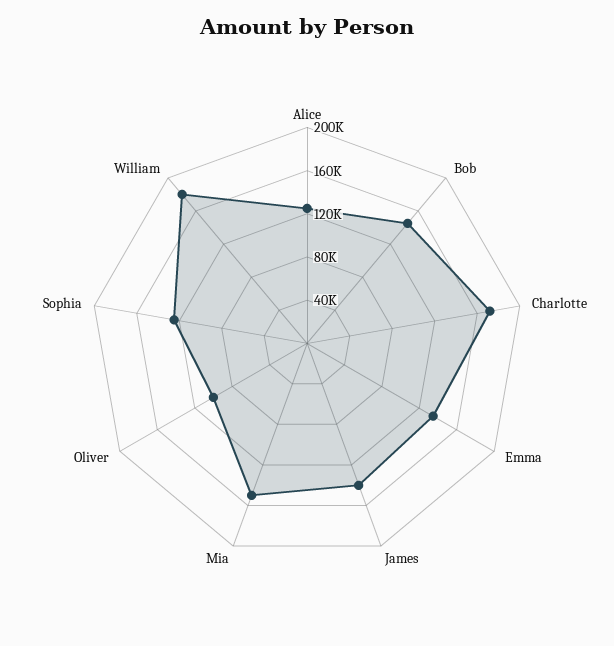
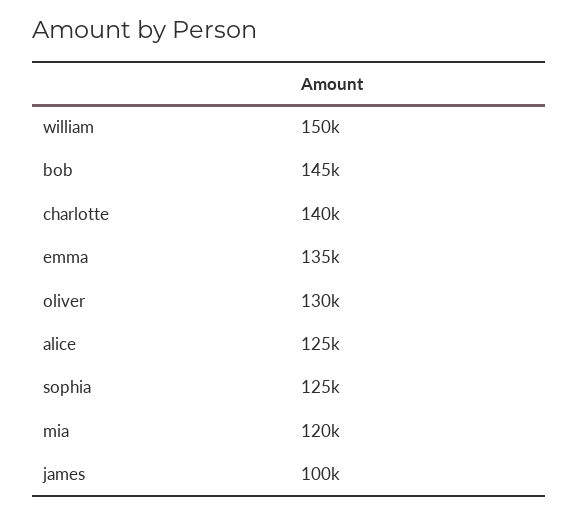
Charlotte: 170000 -> 140000
James: 140000 -> 100000
Mia: 150000 -> 120000
Oliver: 100000 -> 130000
William: 180000 -> 150000

